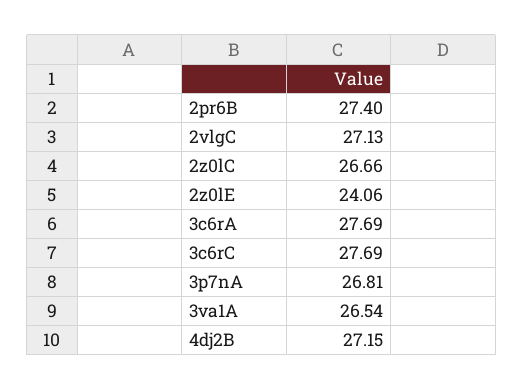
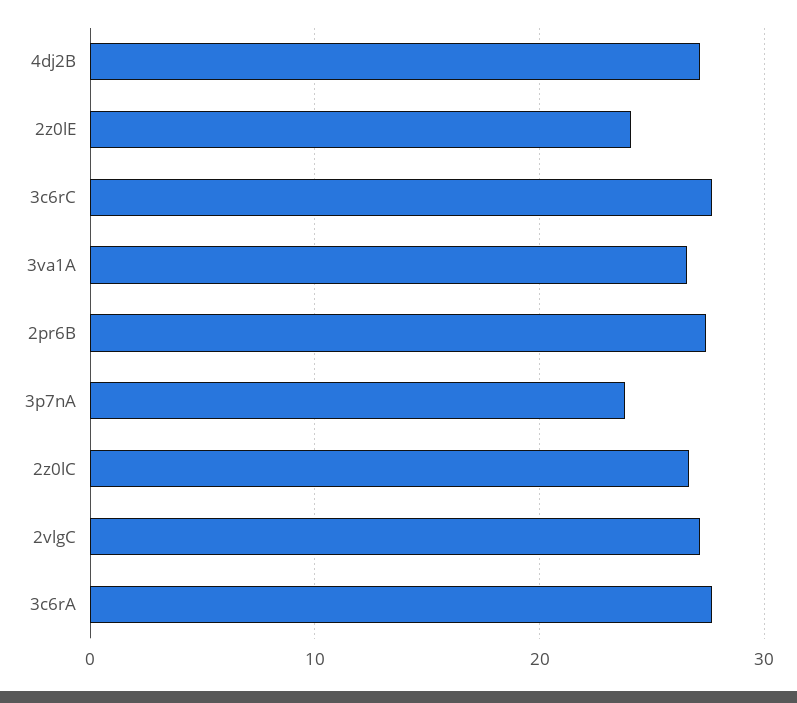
3p7nA: 26.81 -> 24

